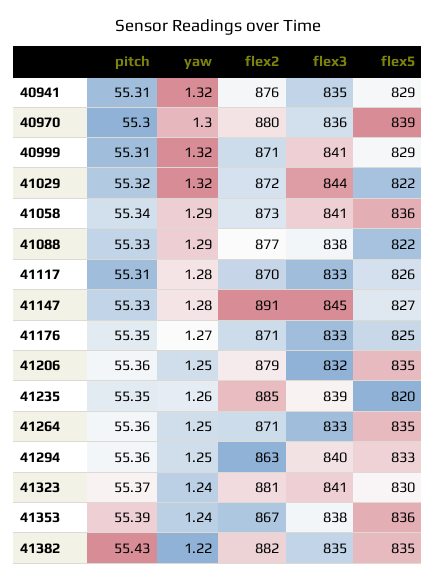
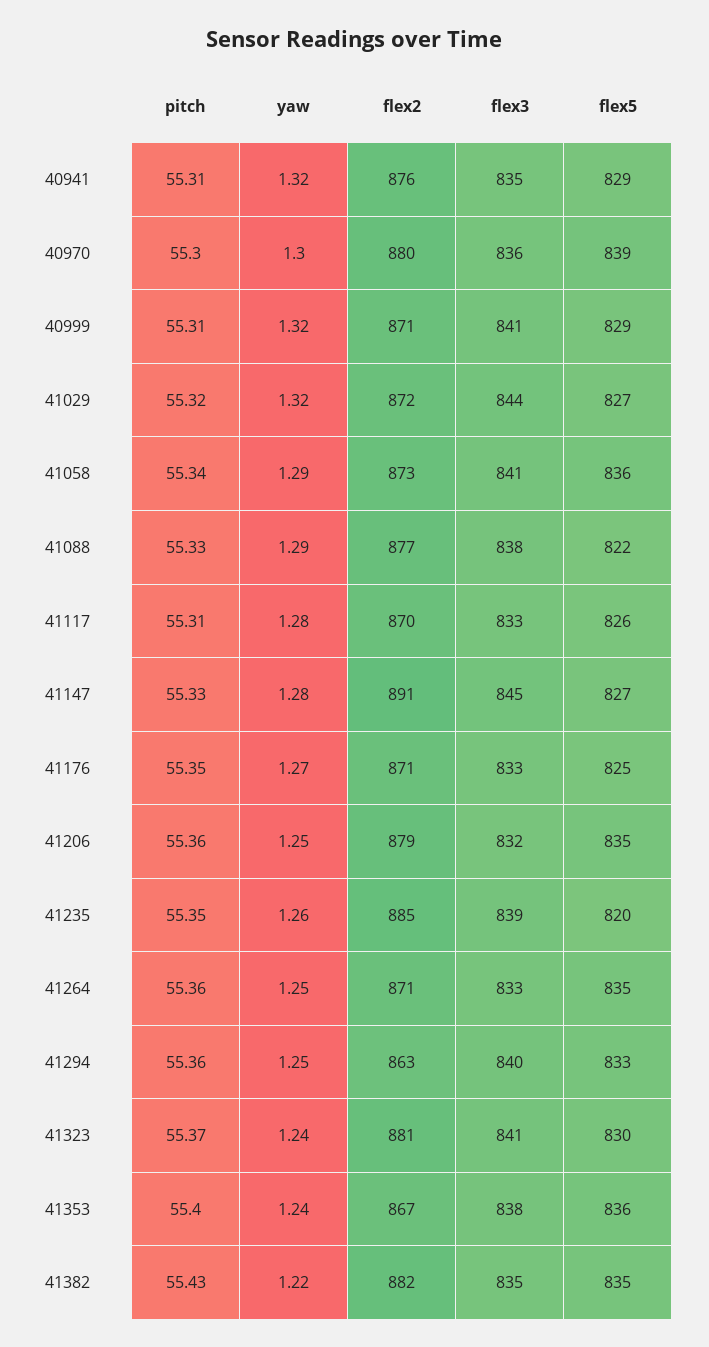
flex5, 41029: 822 -> 827
pitch, 41353: 55.39 -> 55.4

